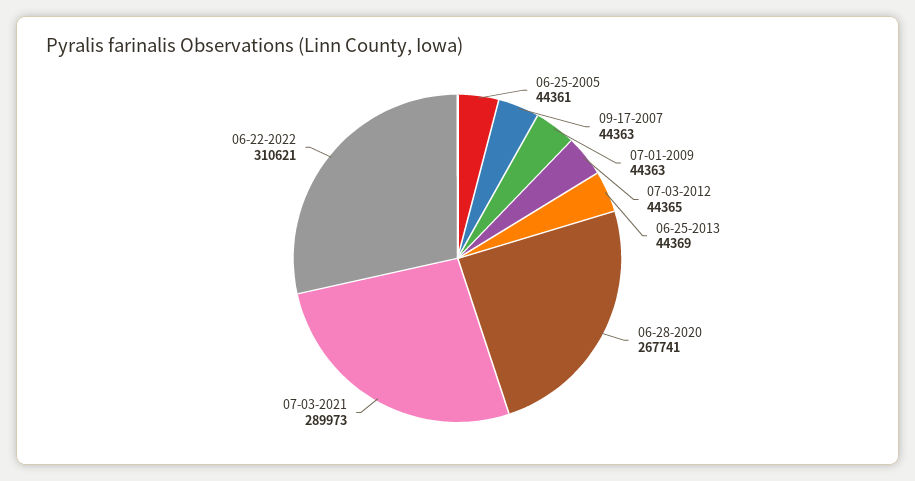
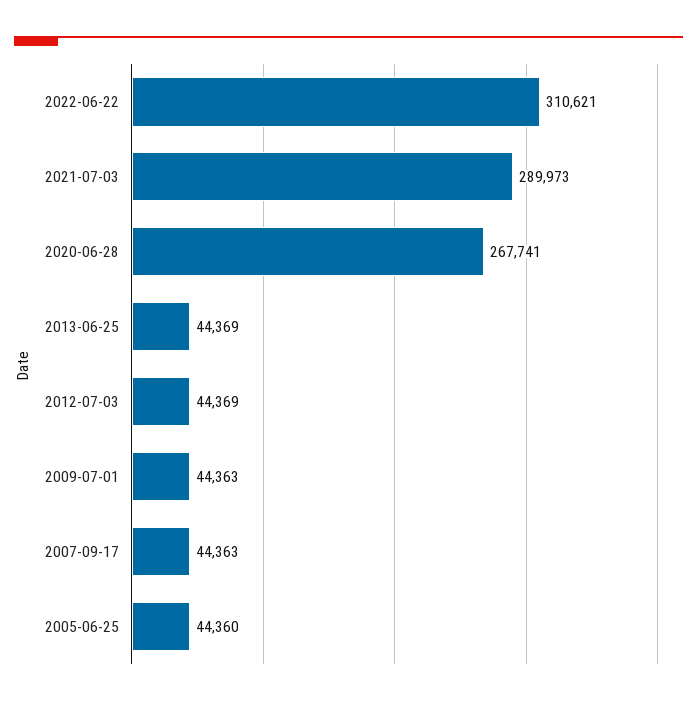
06-25-2005: 44361 -> 44360
07-03-2012: 44365 -> 44369

